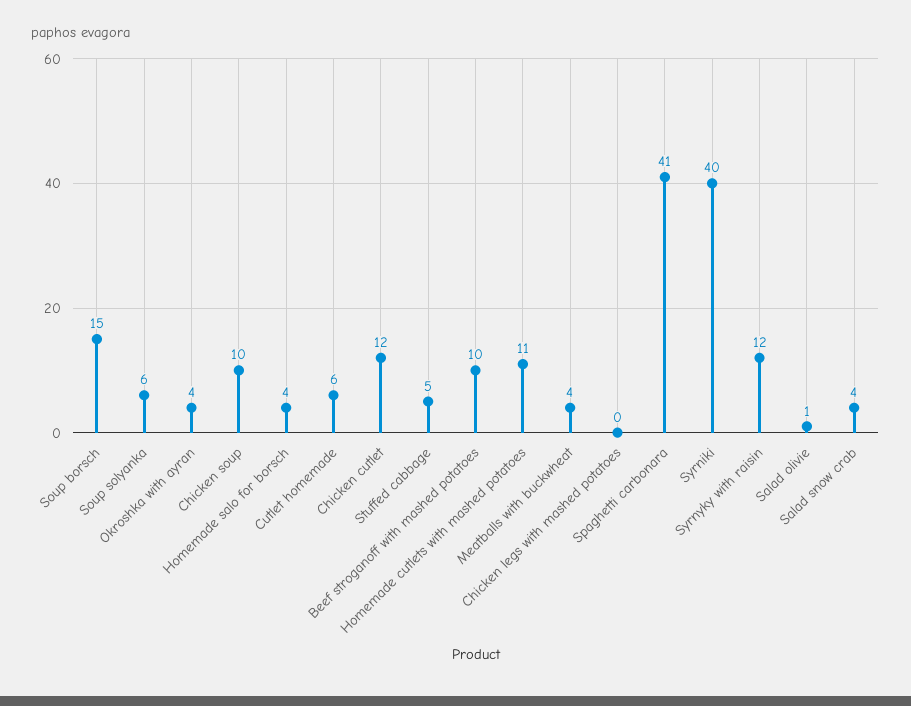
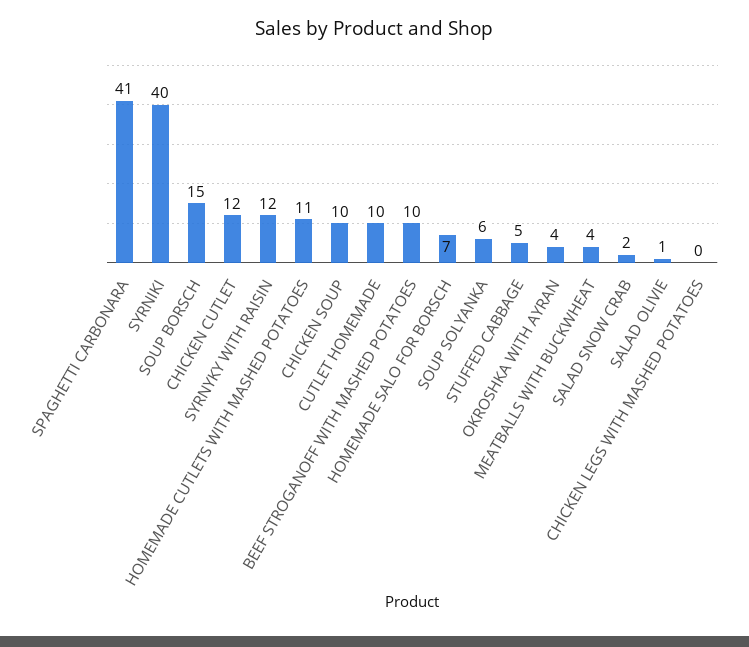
Homemade salo for borsch: 4 -> 7
Cutlet homemade: 6 -> 10
Salad snow crab: 4 -> 2

